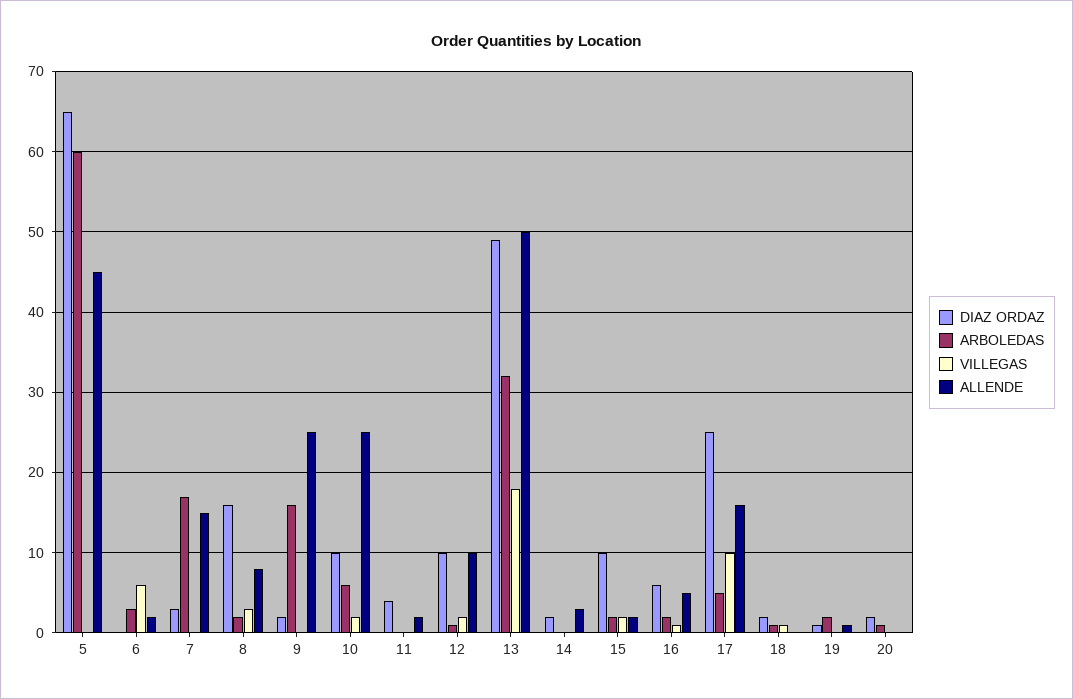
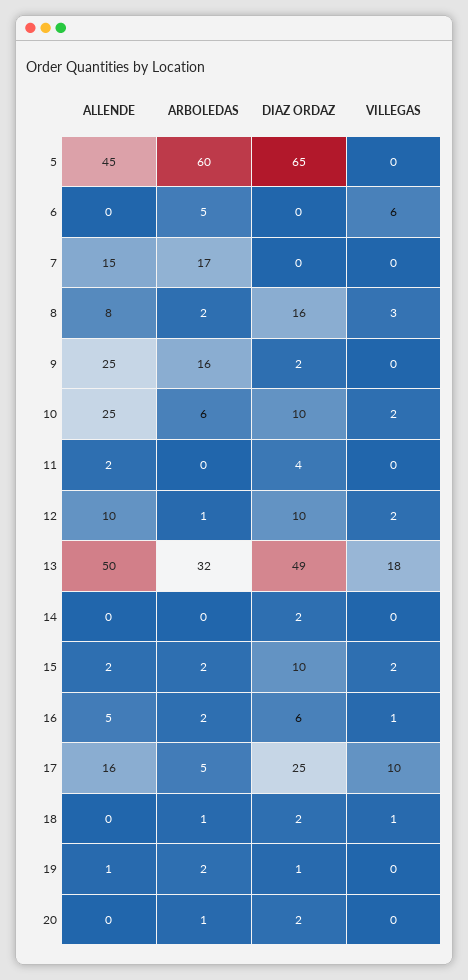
ARBOLEDAS, 6: 3 -> 5
ALLENDE, 6: 2 -> 0
DIAZ ORDAZ, 7: 3 -> 0
ALLENDE, 14: 3 -> 0

